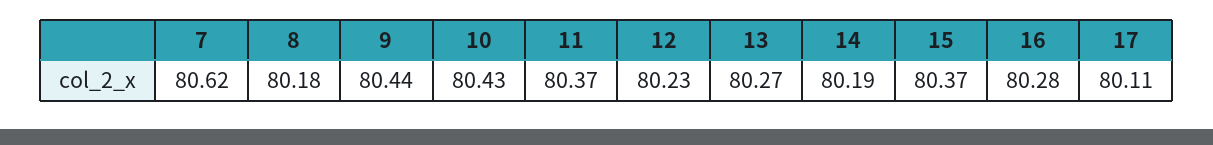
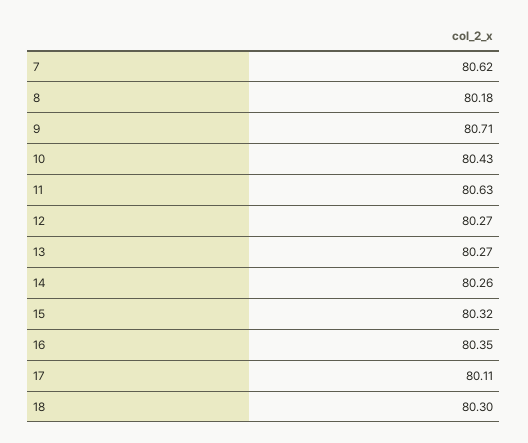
9: 80.44 -> 80.71
11: 80.37 -> 80.63
12: 80.23 -> 80.27
14: 80.19 -> 80.26
15: 80.37 -> 80.32
16: 80.28 -> 80.35
18: none -> 80.3

